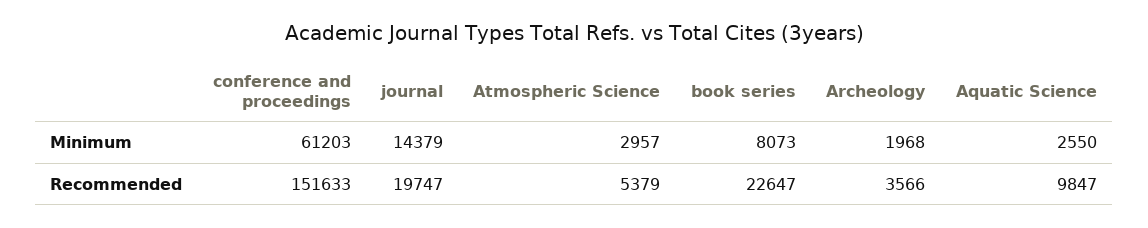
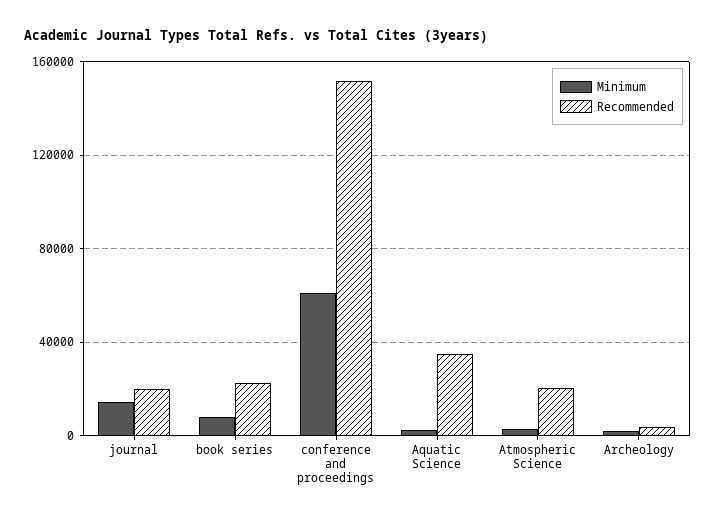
Recommended, Atmospheric Science: 5379 -> 20000
Recommended, Aquatic Science: 9847 -> 35000

